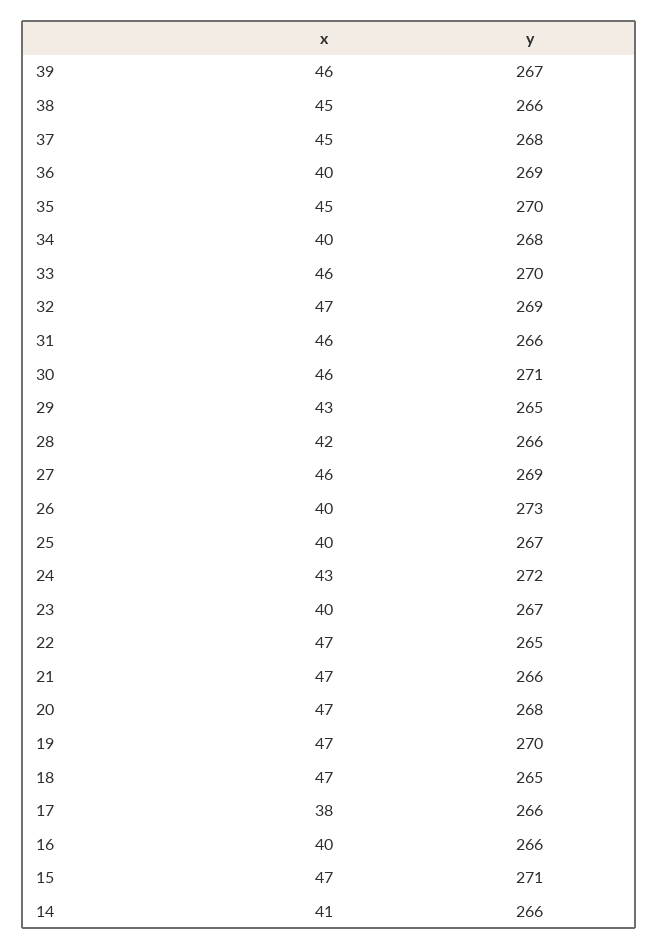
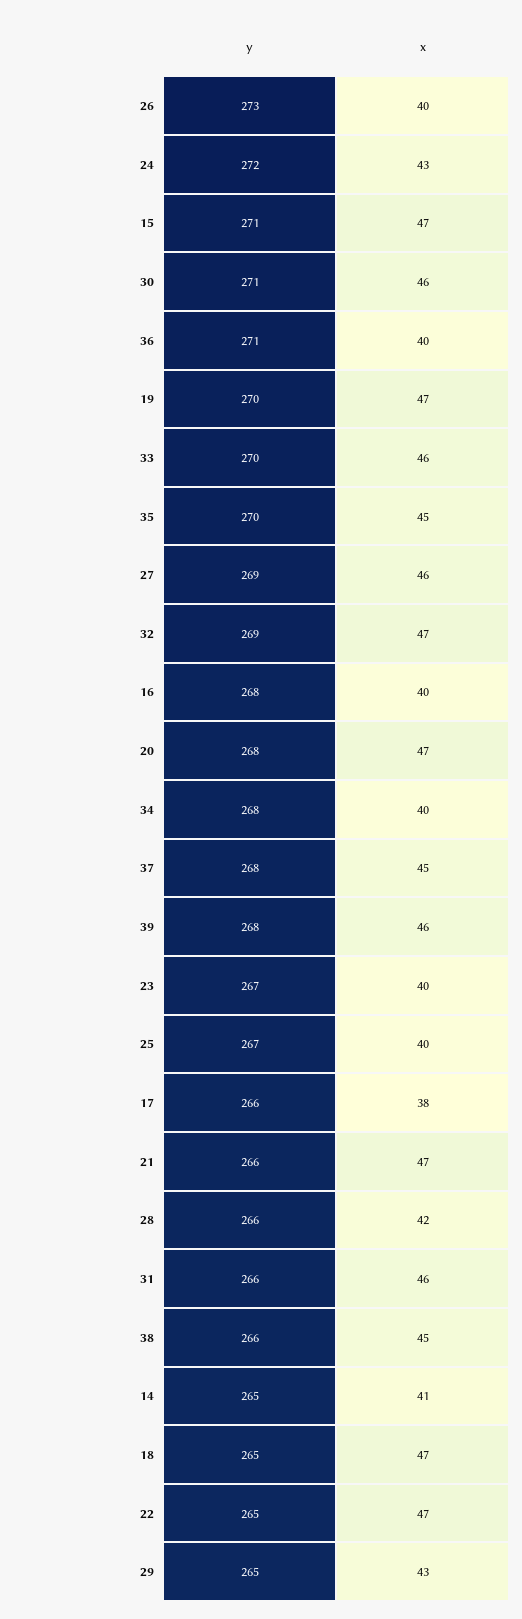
y, 39: 267 -> 268
y, 36: 269 -> 271
y, 16: 266 -> 268
y, 14: 266 -> 265

